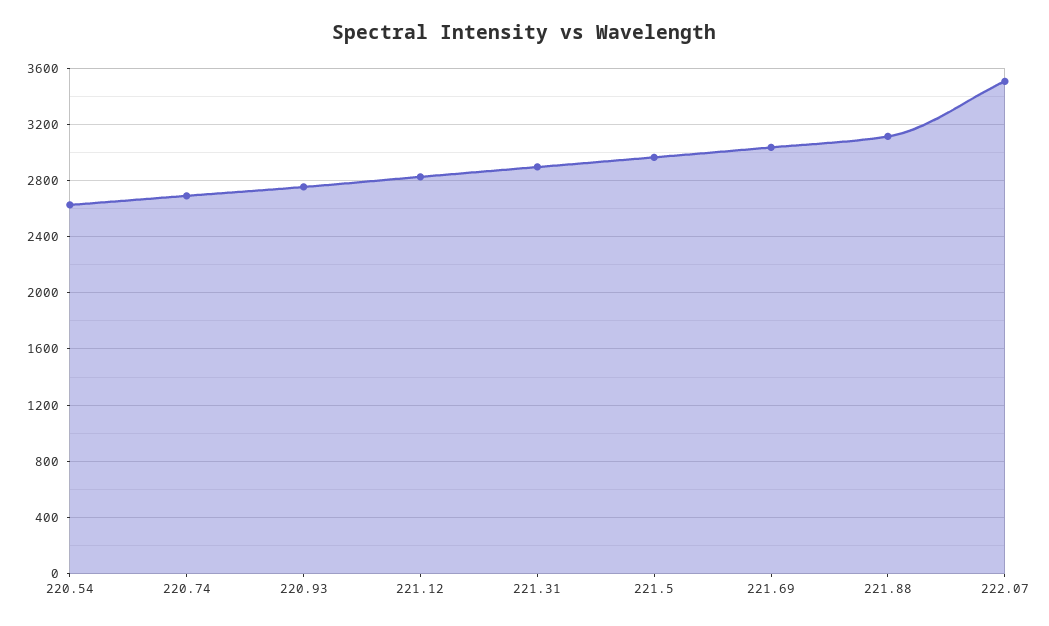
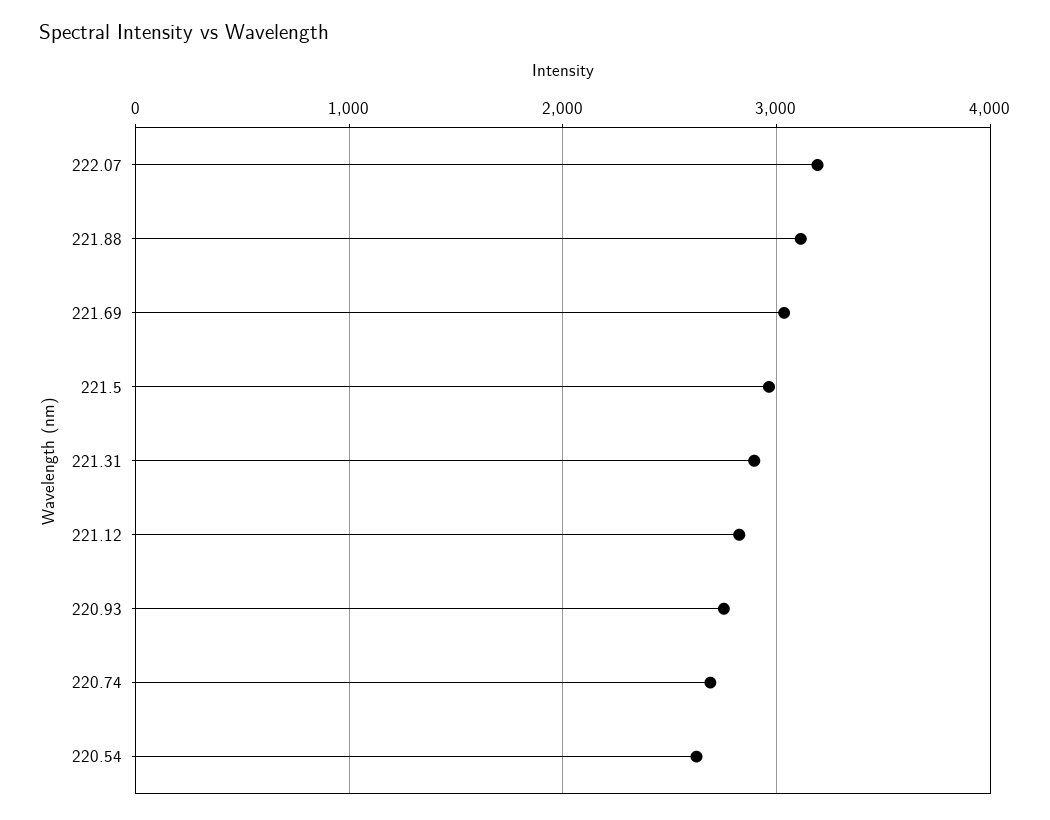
222.07: 3500 -> 3200

